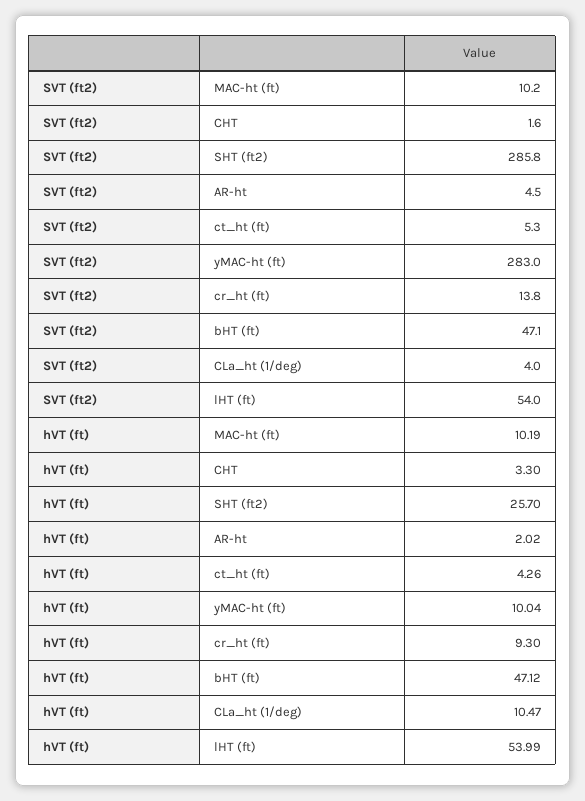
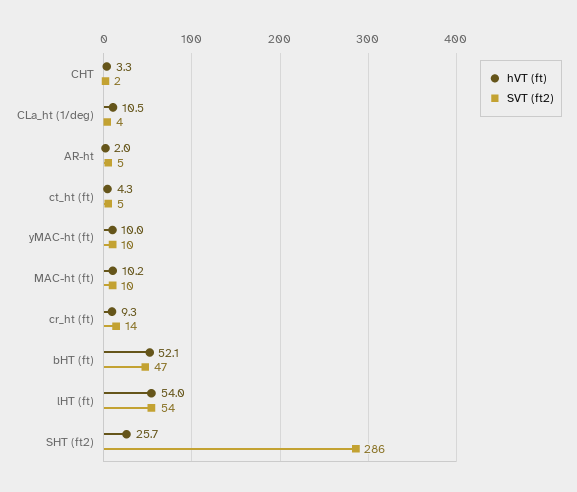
SVT (ft2), yMAC-ht (ft): 283 -> 10
hVT (ft), bHT (ft): 47.12 -> 52.1

